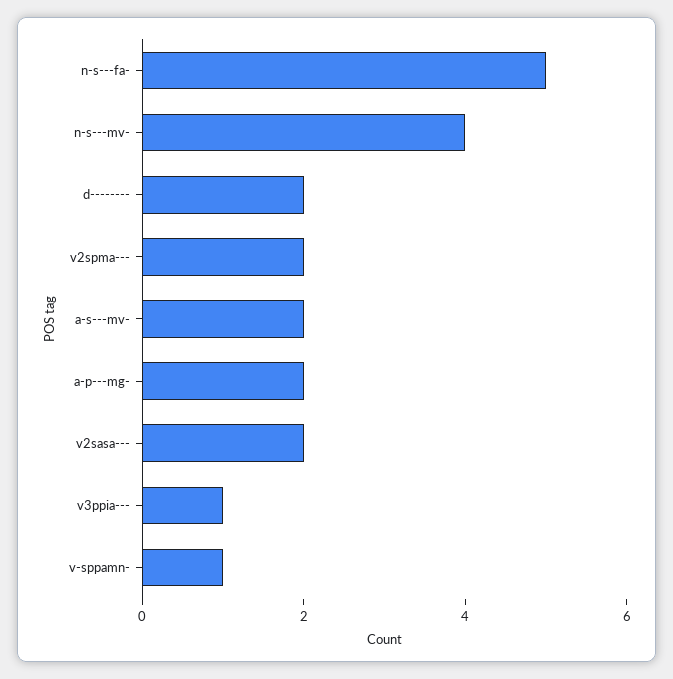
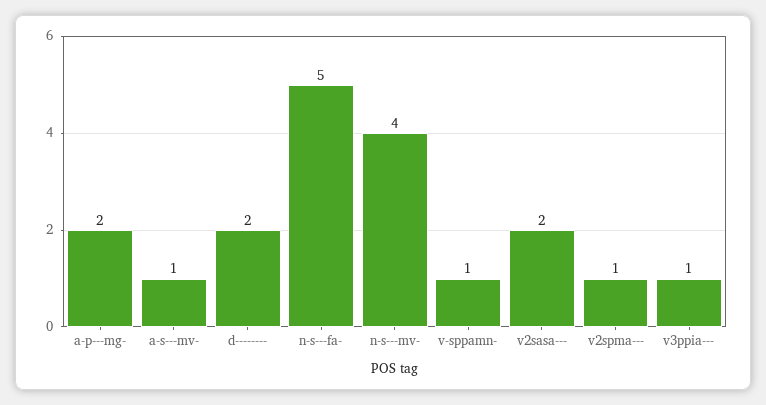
v2spma---: 2 -> 1
a-s---mv-: 2 -> 1

